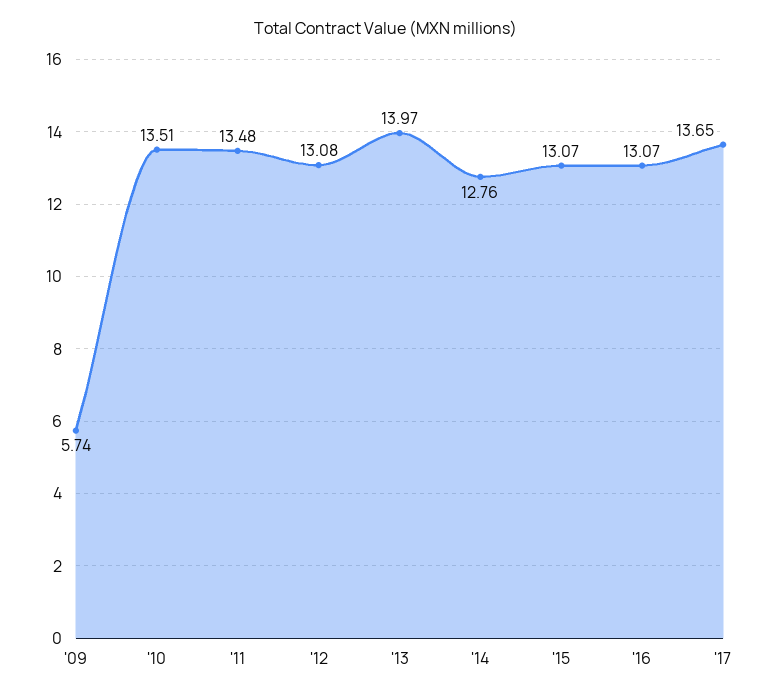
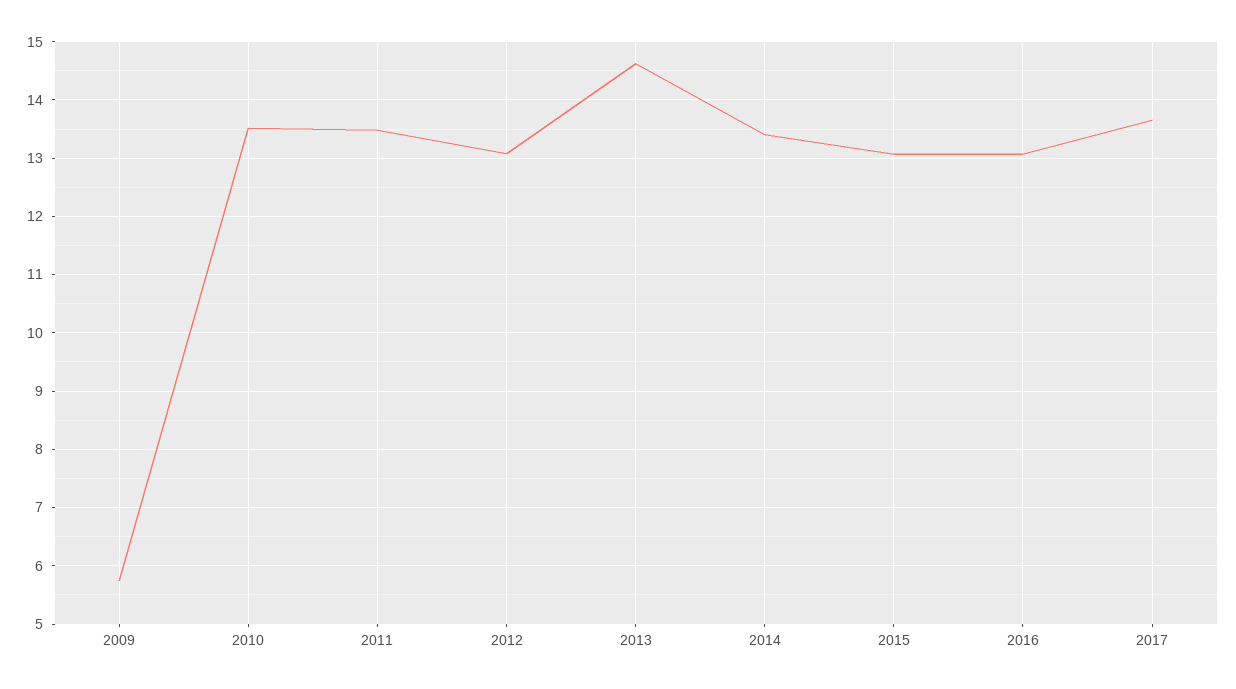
'13: 13.97 -> 14.6
'14: 12.76 -> 13.4

